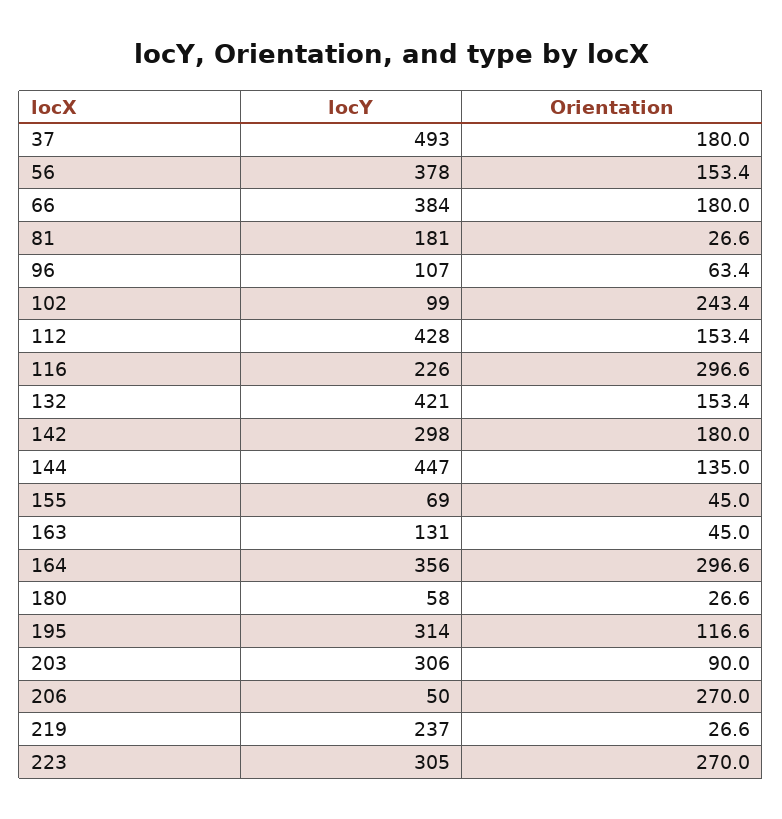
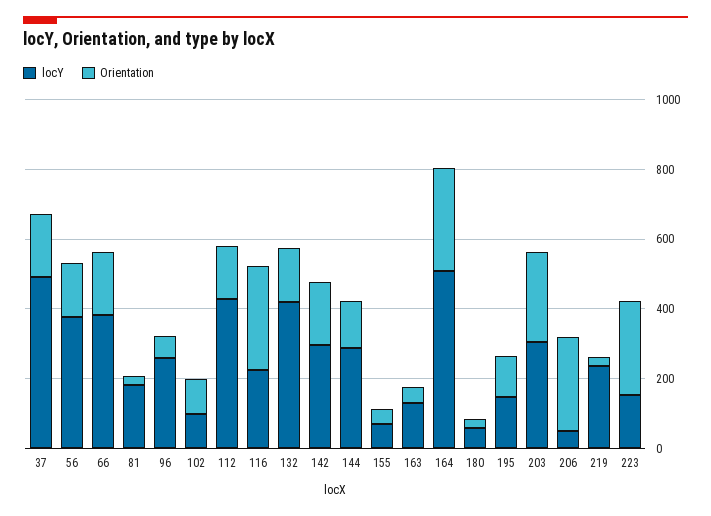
locY, 96: 107 -> 250
Orientation, 102: 243.4 -> 100
locY, 144: 447 -> 300
locY, 164: 356 -> 500
locY, 195: 314 -> 150
Orientation, 203: 90 -> 250
locY, 223: 305 -> 150

